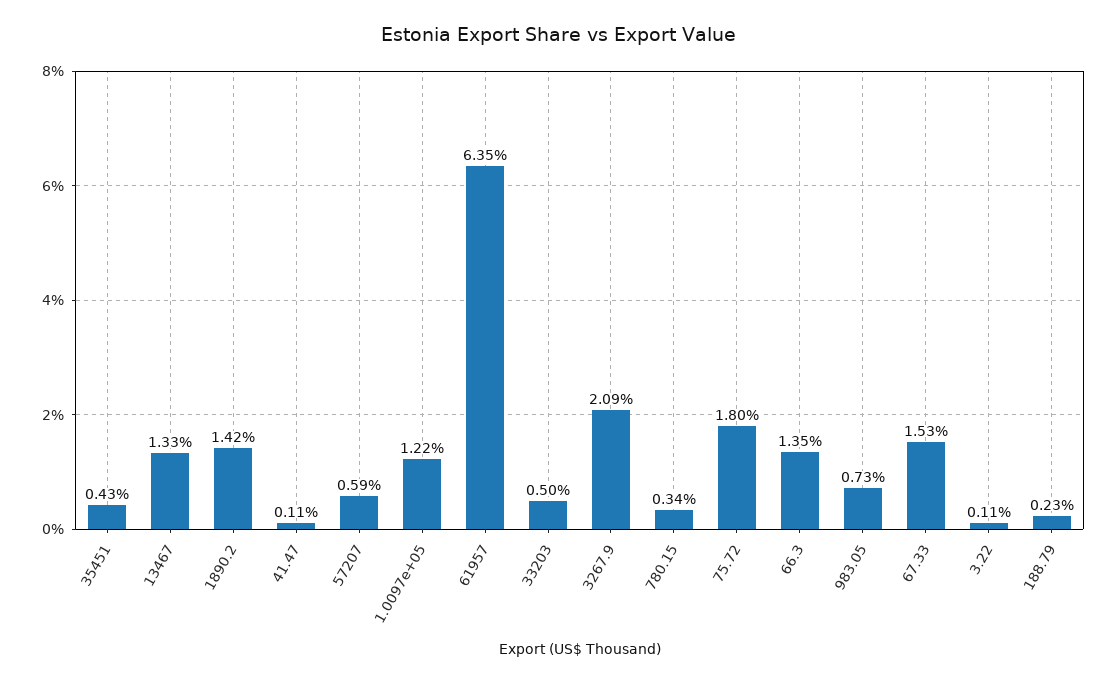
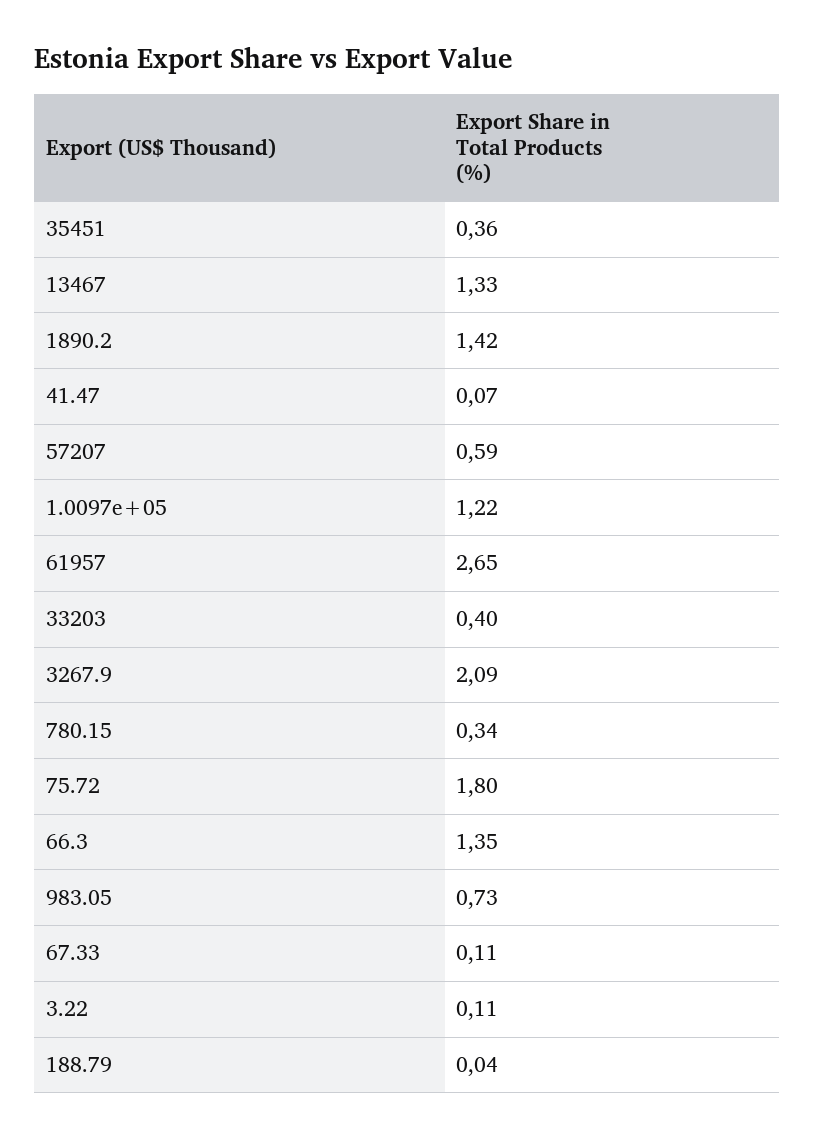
35451: 0.43 -> 0.36
41.47: 0.11 -> 0.07
61957: 6.35 -> 2.65
33203: 0.5 -> 0.4
67.33: 1.53 -> 0.11
188.79: 0.23 -> 0.04

